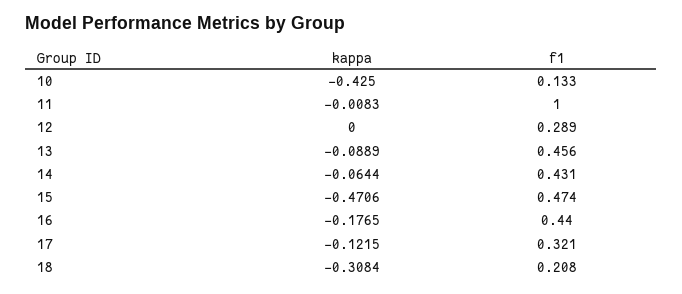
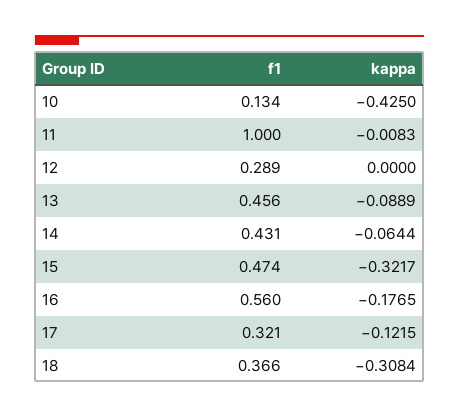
f1, 10: 0.133 -> 0.134
kappa, 15: -0.4706 -> -0.3217
f1, 16: 0.44 -> 0.56
f1, 18: 0.208 -> 0.366

